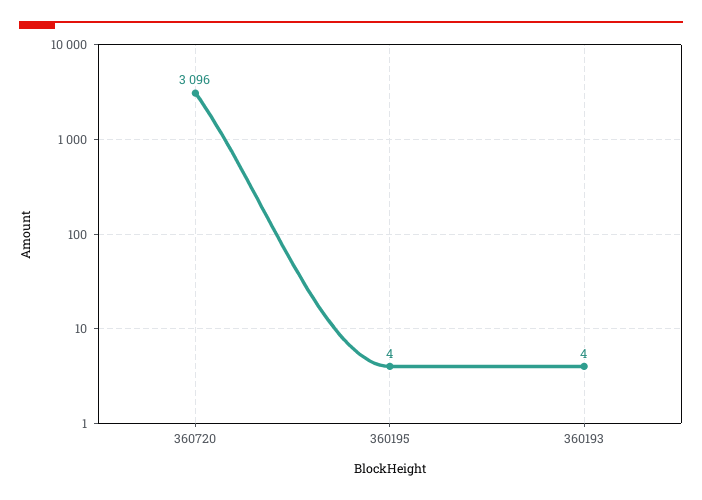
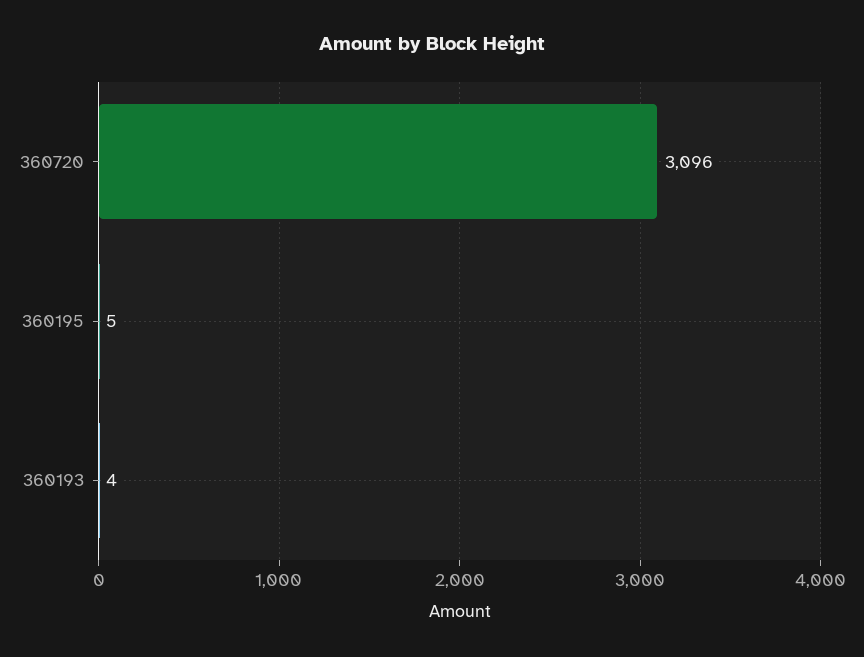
360195: 4 -> 5

